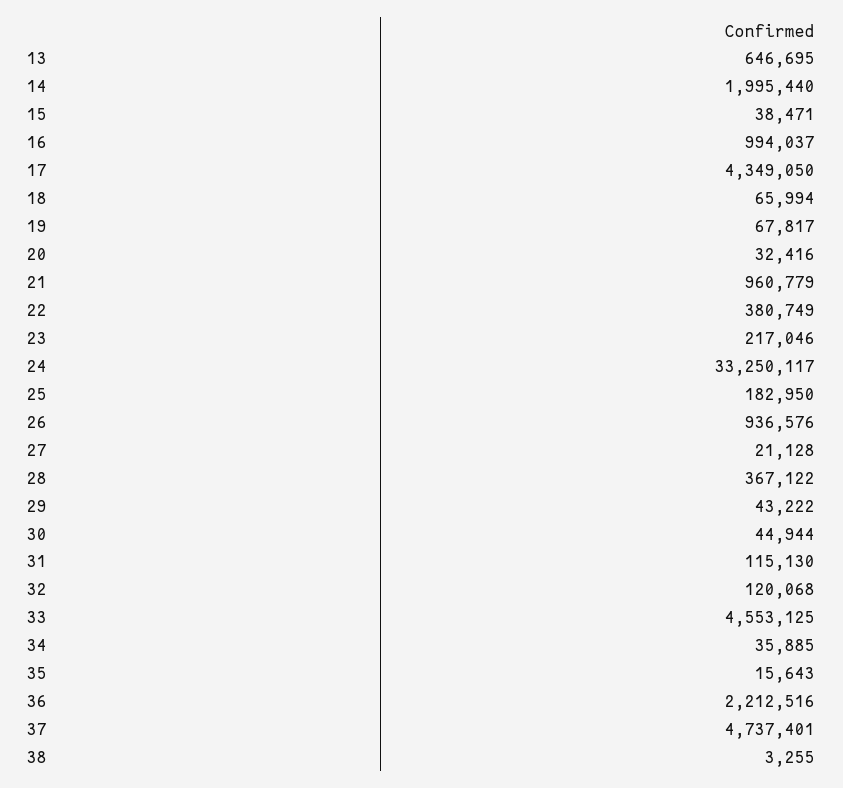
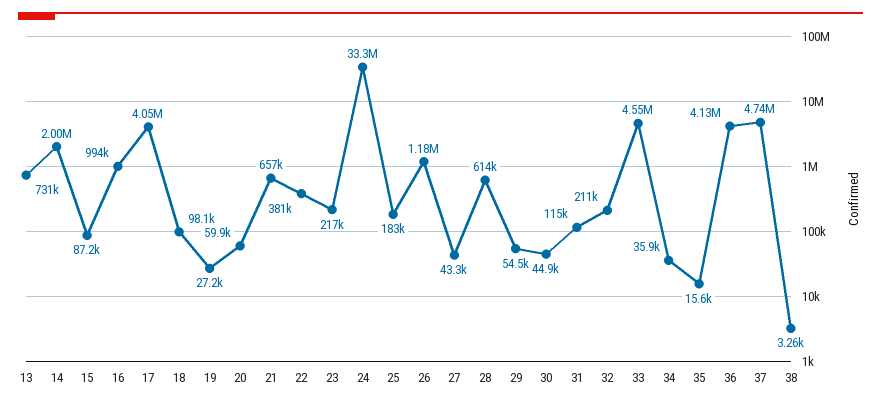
13: 646695 -> 731000
15: 38471 -> 87200
17: 4349050 -> 4050000
18: 65994 -> 98100
19: 67817 -> 27200
20: 32416 -> 59900
21: 960779 -> 657000
26: 936576 -> 1180000
27: 21128 -> 43300
28: 367122 -> 614000
29: 43222 -> 54500
32: 120068 -> 211000
36: 2212516 -> 4130000

